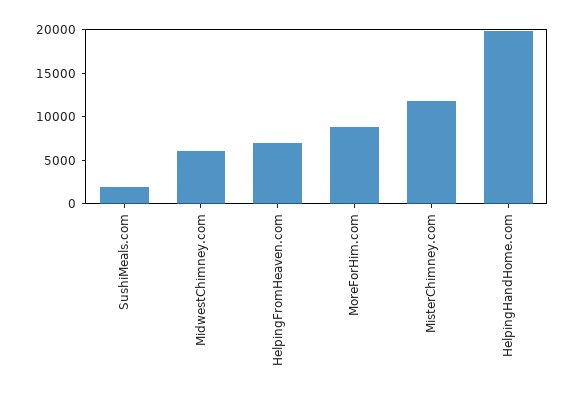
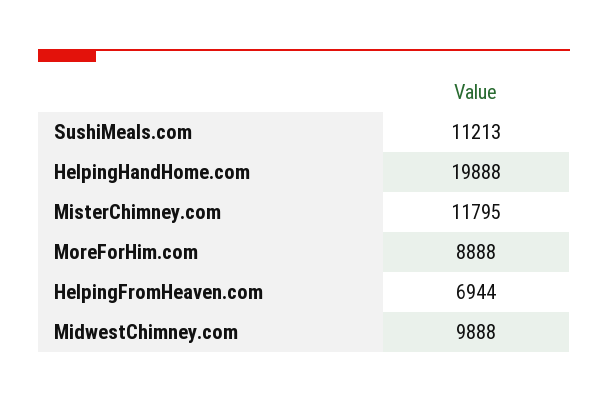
SushiMeals.com: 2000 -> 11213
MidwestChimney.com: 6000 -> 9888

